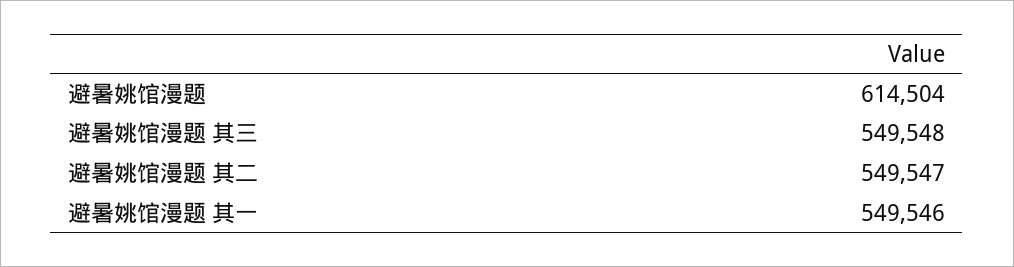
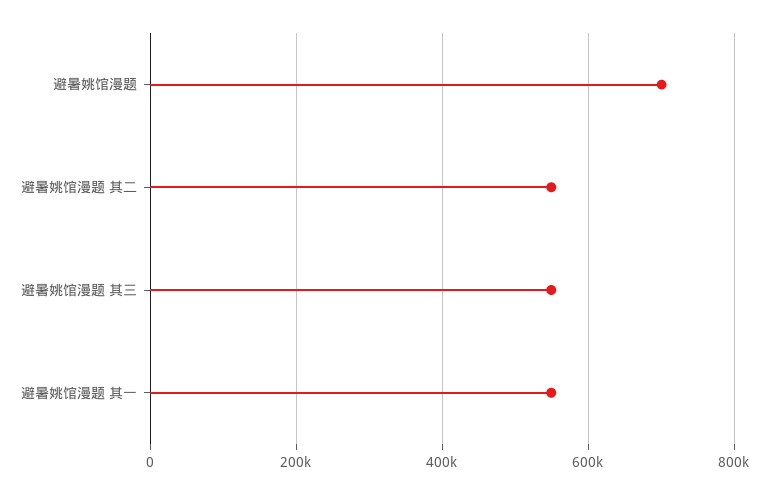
避暑姚馆漫题: 614504 -> 700000

